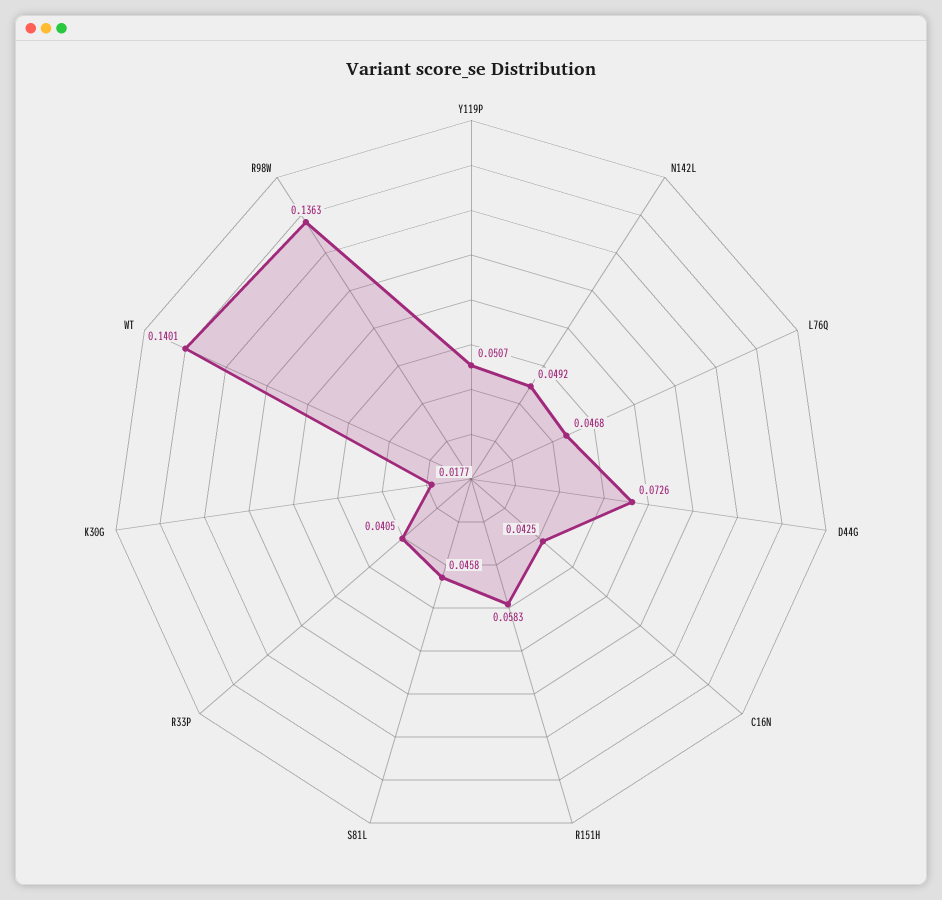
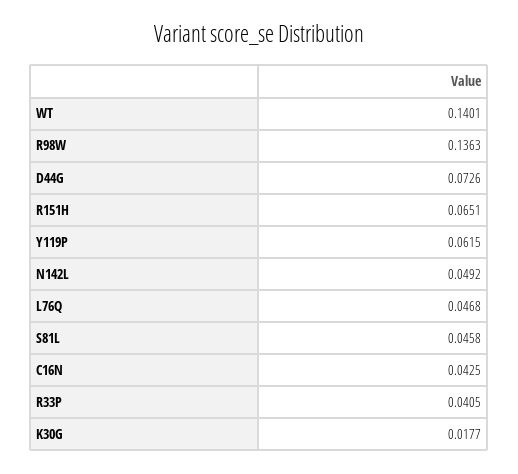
Y119P: 0.0507 -> 0.0615
R151H: 0.0583 -> 0.0651

